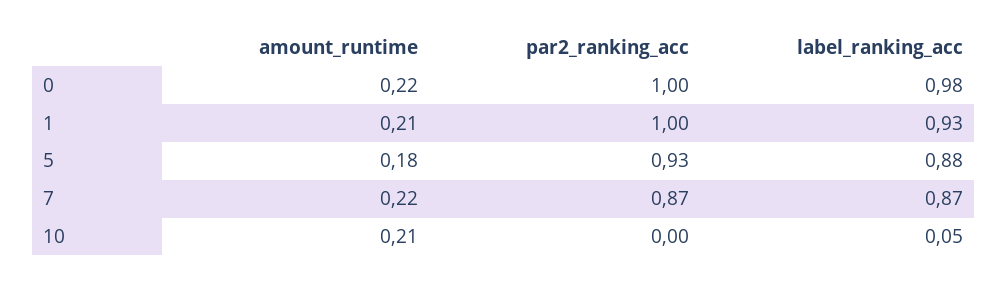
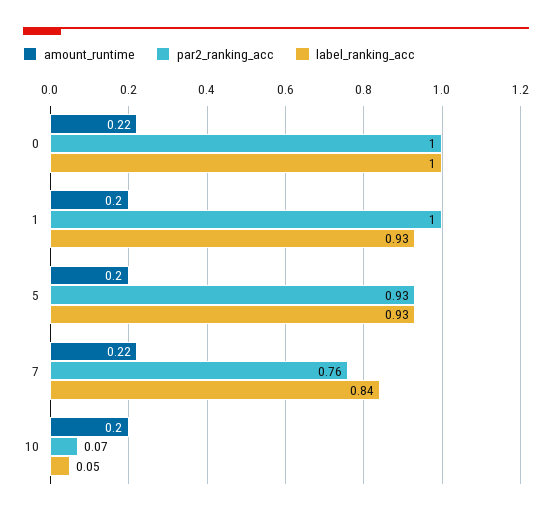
label_ranking_acc, 0: 0.98 -> 1
amount_runtime, 1: 0.21 -> 0.2
amount_runtime, 5: 0.18 -> 0.2
label_ranking_acc, 5: 0.88 -> 0.93
par2_ranking_acc, 7: 0.87 -> 0.76
label_ranking_acc, 7: 0.87 -> 0.84
amount_runtime, 10: 0.21 -> 0.2
par2_ranking_acc, 10: 0 -> 0.07

